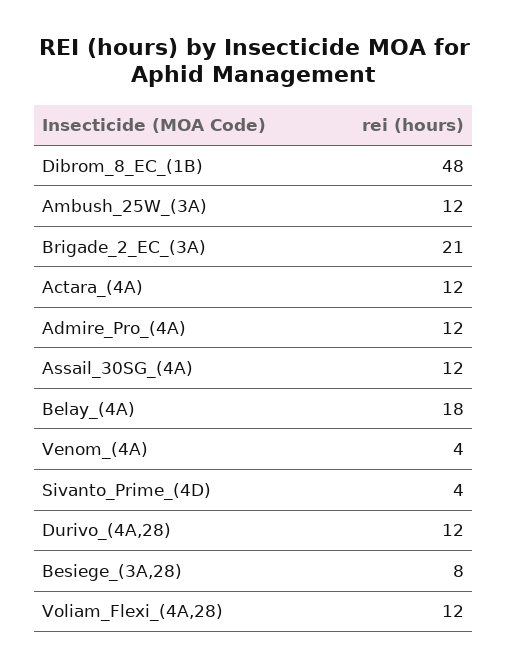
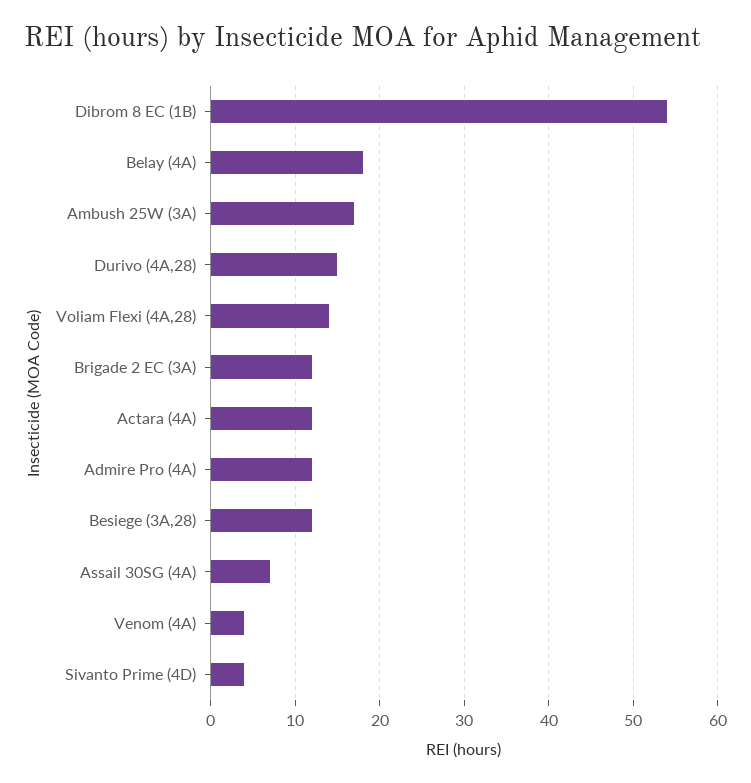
Dibrom_8_EC_(1B): 48 -> 54
Ambush_25W_(3A): 12 -> 17
Brigade_2_EC_(3A): 21 -> 12
Assail_30SG_(4A): 12 -> 7
Durivo_(4A,28): 12 -> 15
Besiege_(3A,28): 8 -> 12
Voliam_Flexi_(4A,28): 12 -> 14

